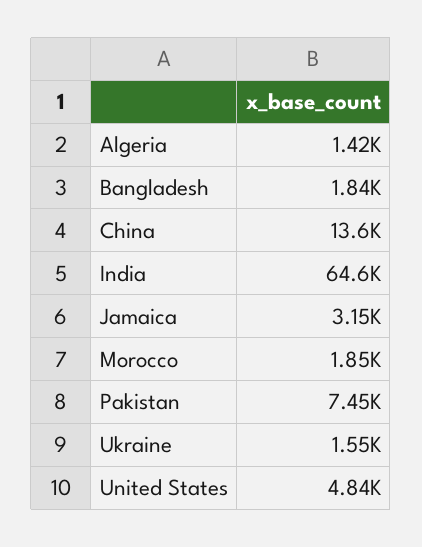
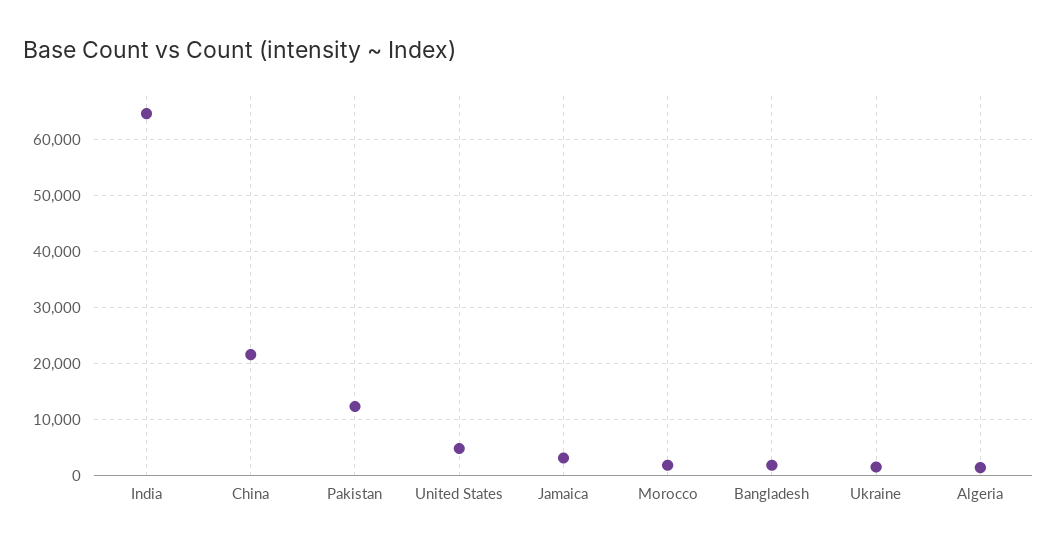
China: 13600 -> 22000
Pakistan: 7450 -> 12000

